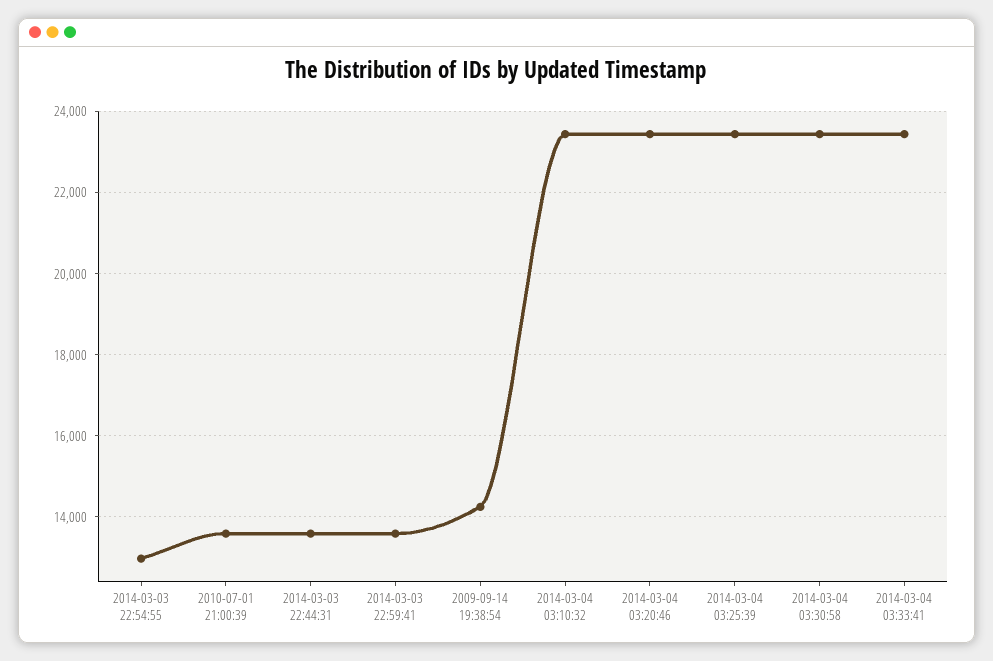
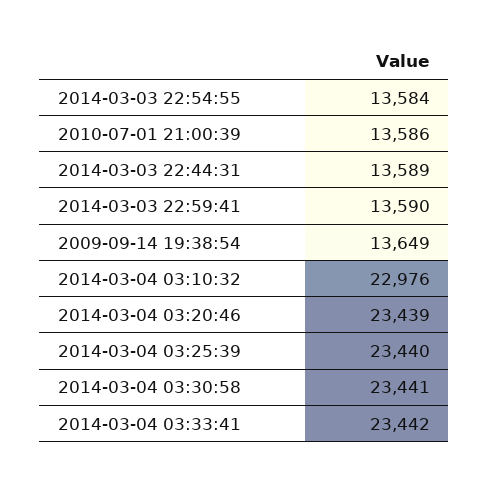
2014-03-03 22:54:55: 13000 -> 13584
2009-09-14 19:38:54: 14200 -> 13649
2014-03-04 03:10:32: 23400 -> 22976

